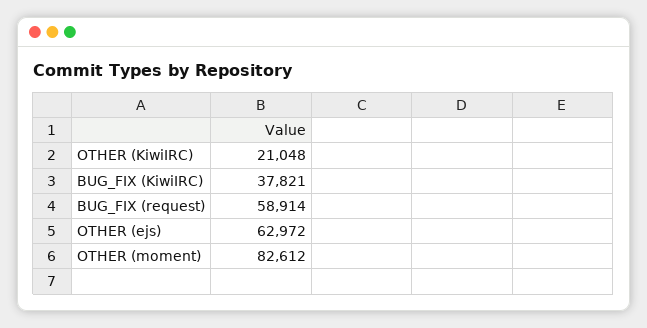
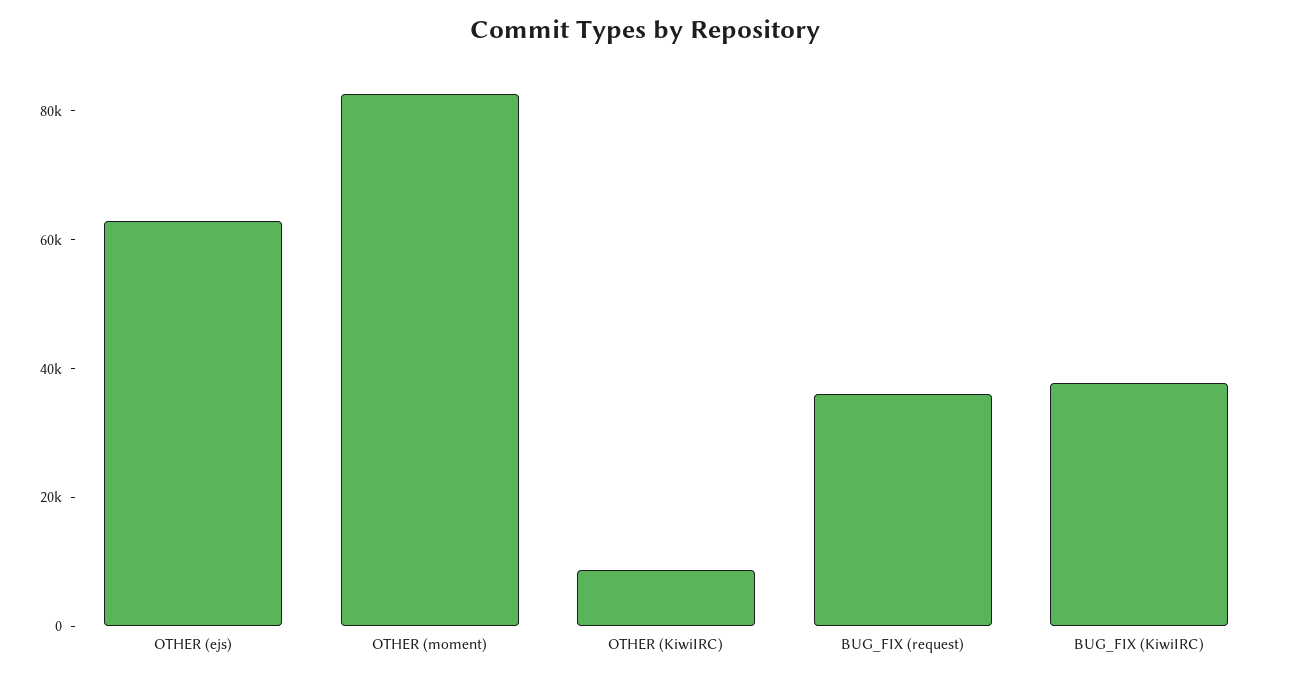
OTHER (KiwiIRC): 21048 -> 10000
BUG_FIX (request): 58914 -> 35000

